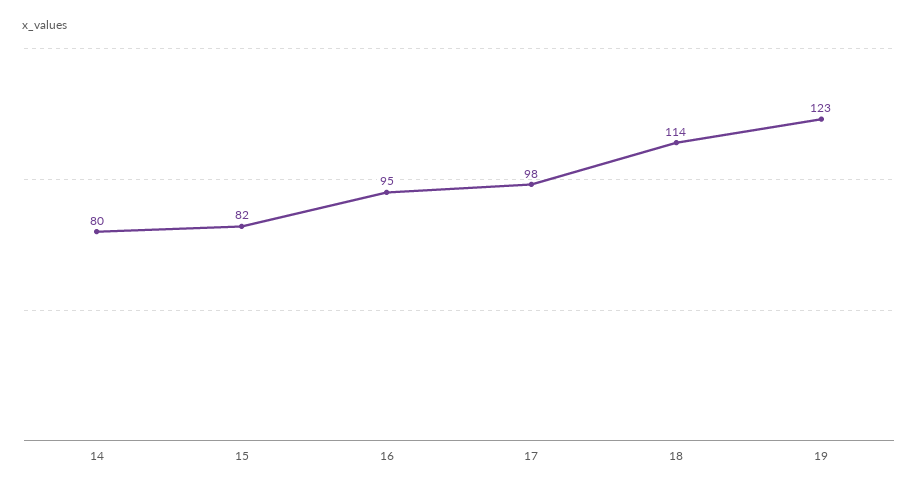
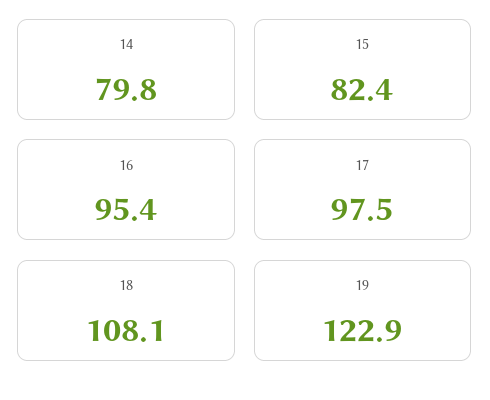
18: 114 -> 108.1

